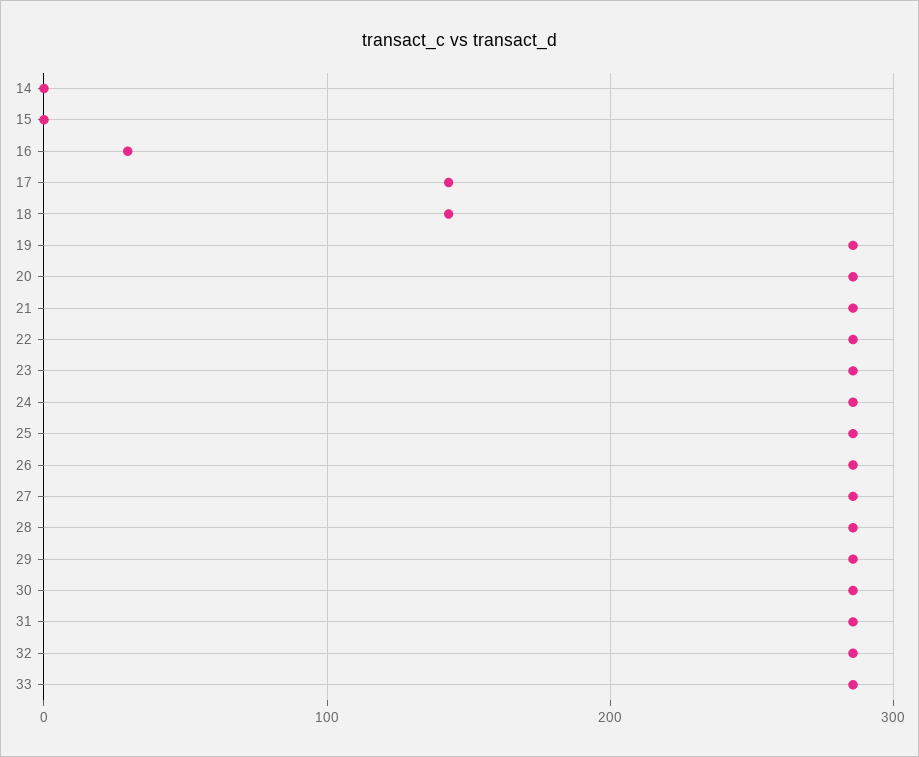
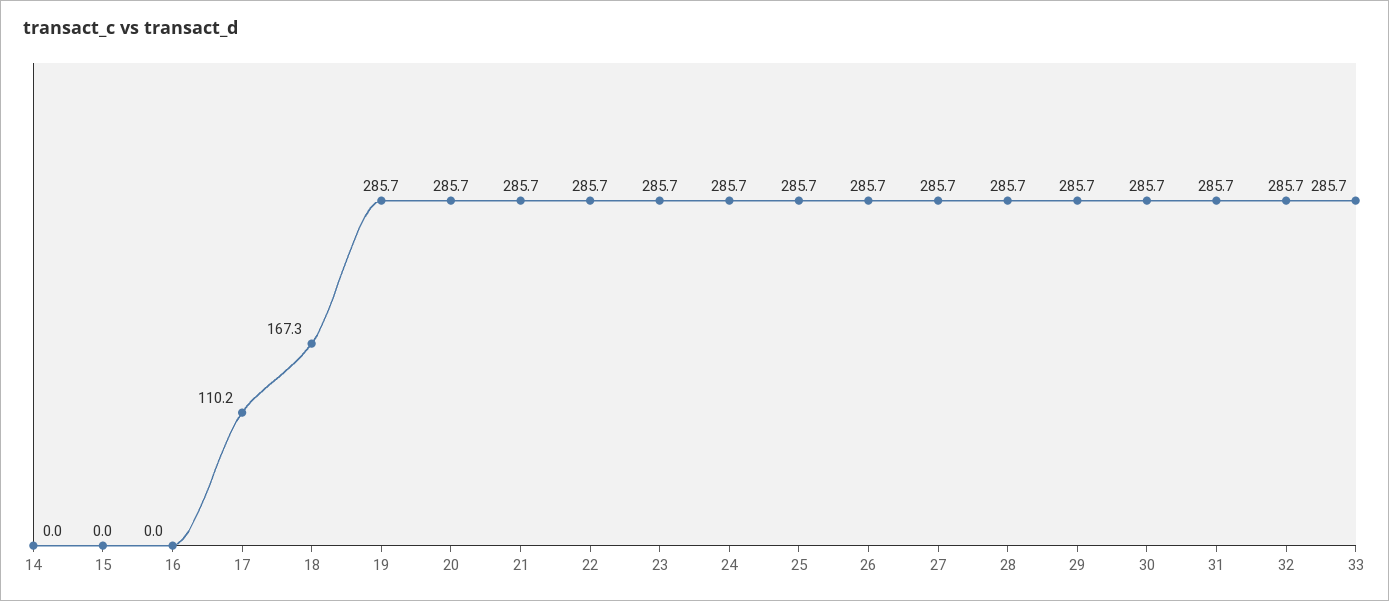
16: 30 -> 0
17: 140 -> 110.2
18: 140 -> 167.3

